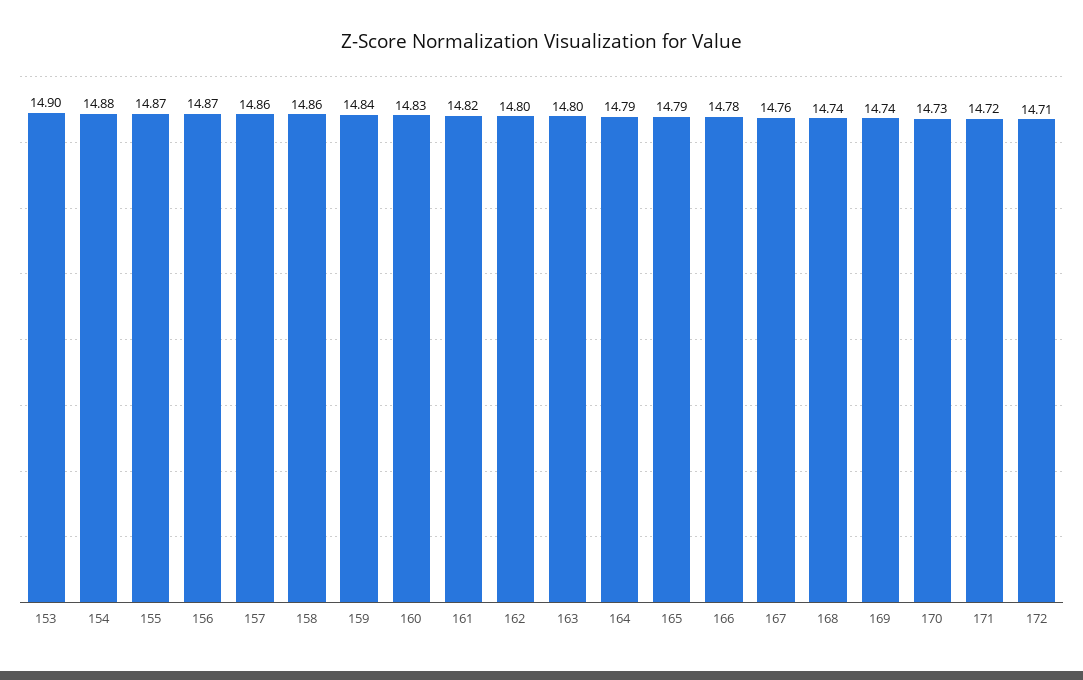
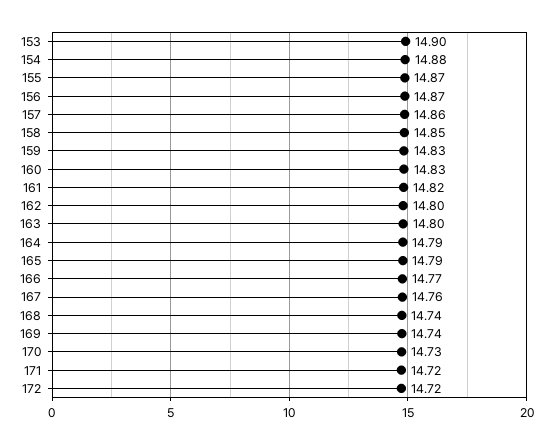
158: 14.86 -> 14.85
159: 14.84 -> 14.83
166: 14.78 -> 14.77
172: 14.71 -> 14.72

